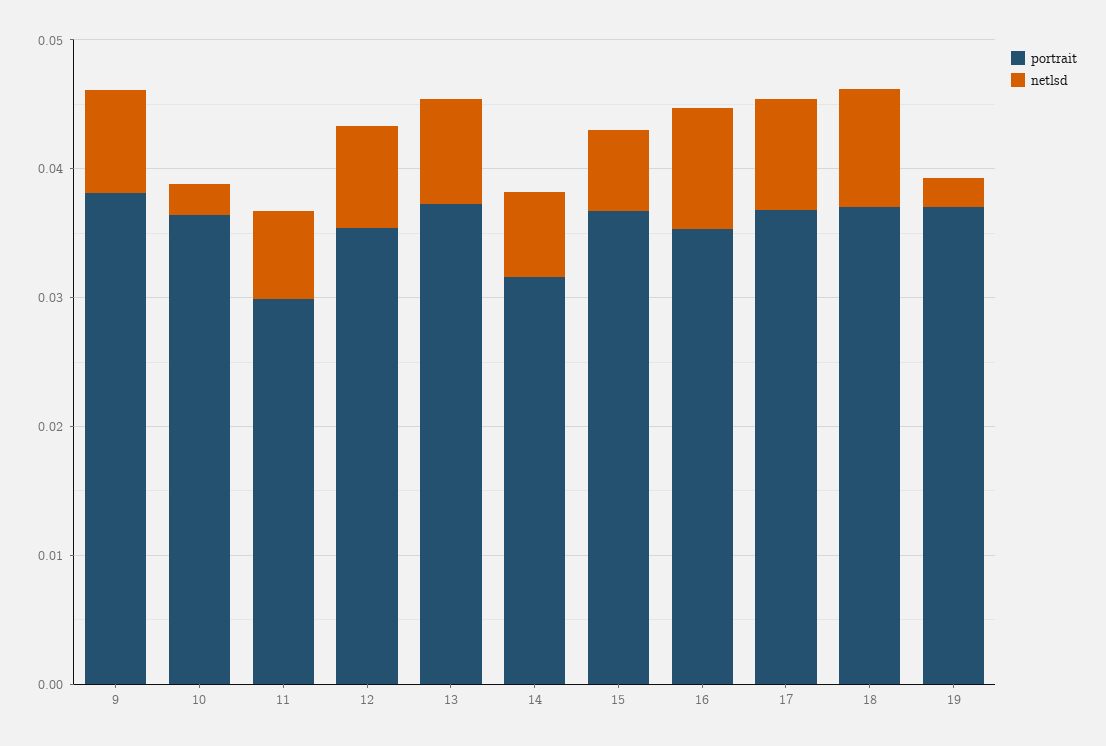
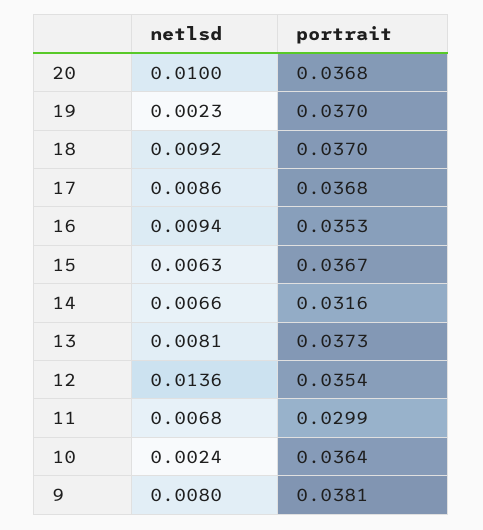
netlsd, 12: 0.008 -> 0.0136
netlsd, 20: none -> 0.01
portrait, 20: none -> 0.0368

